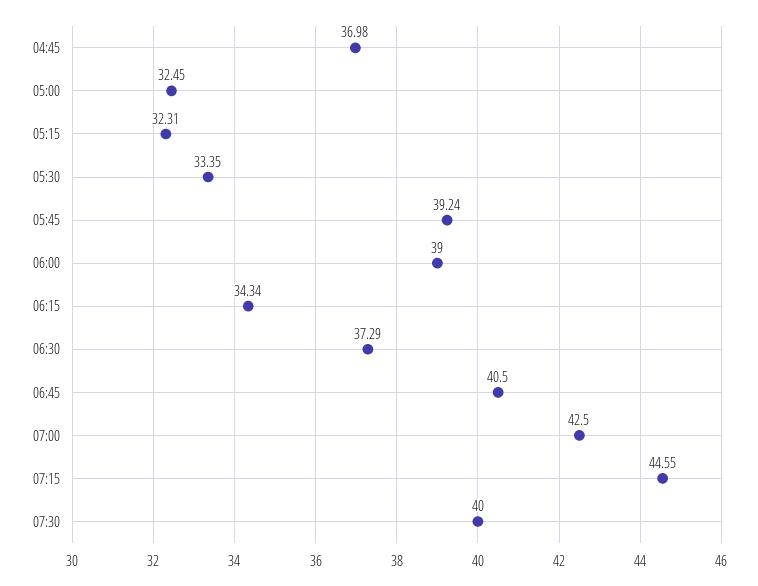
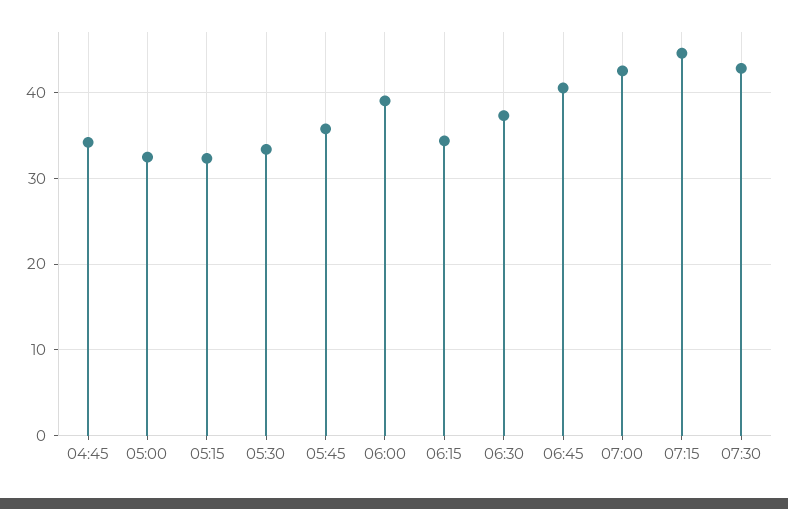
04:45: 36.98 -> 34
05:45: 39.24 -> 36
07:30: 40 -> 43

